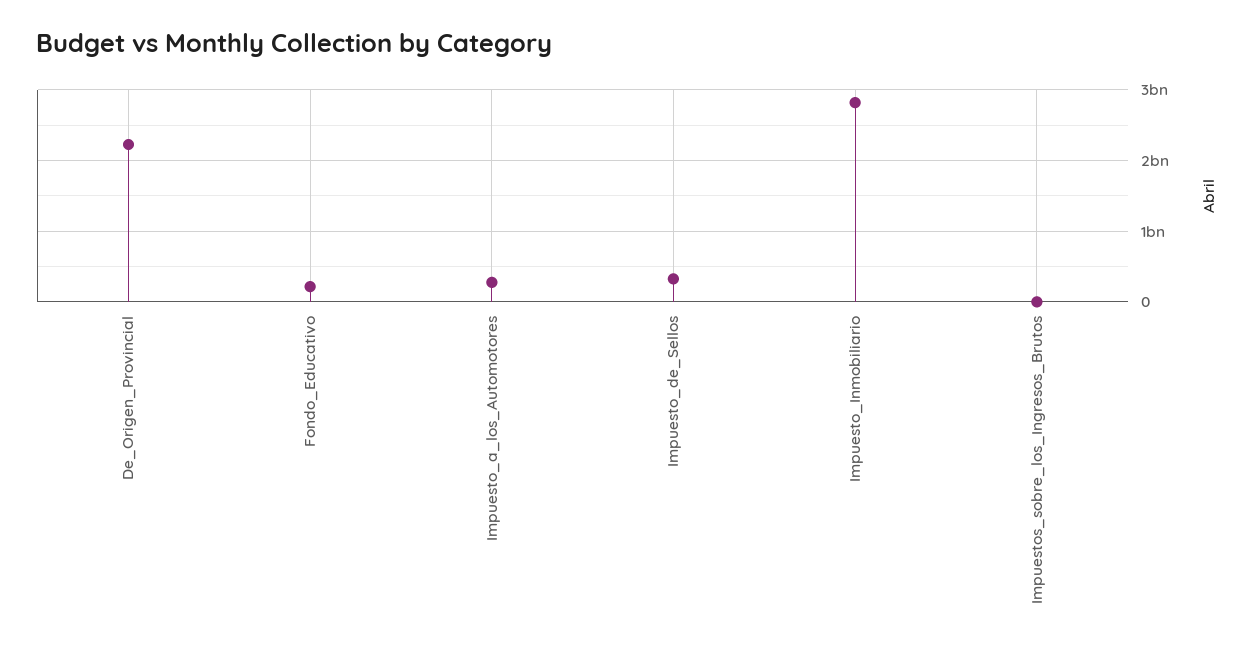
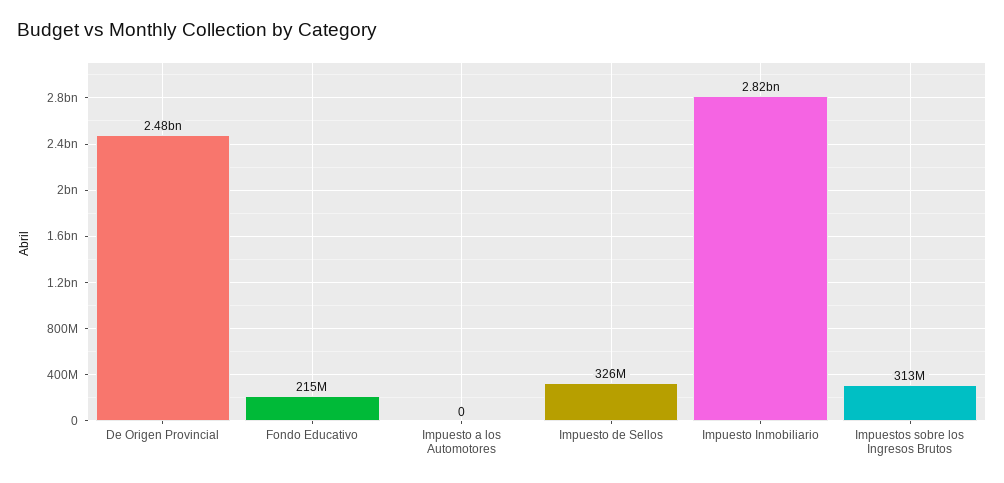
De_Origen_Provincial: 2200000000 -> 2480000000
Impuesto_a_los_Automotores: 300000000 -> 0
Impuestos_sobre_los_Ingresos_Brutos: 0 -> 313000000

